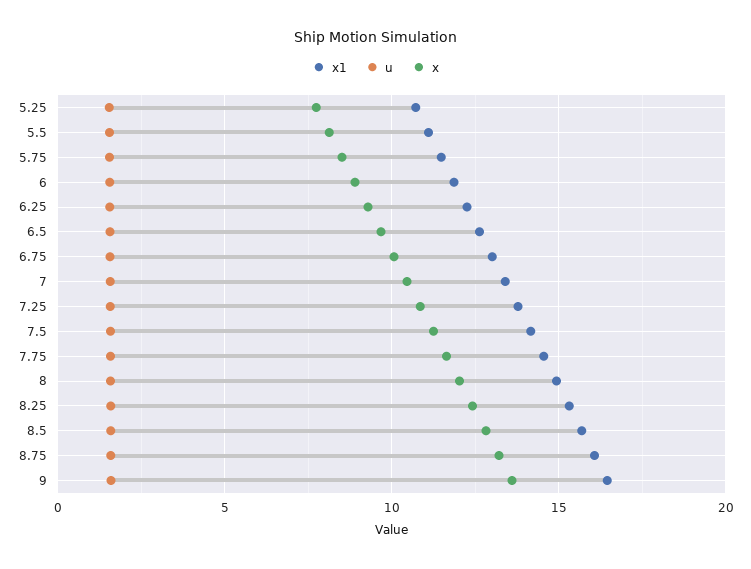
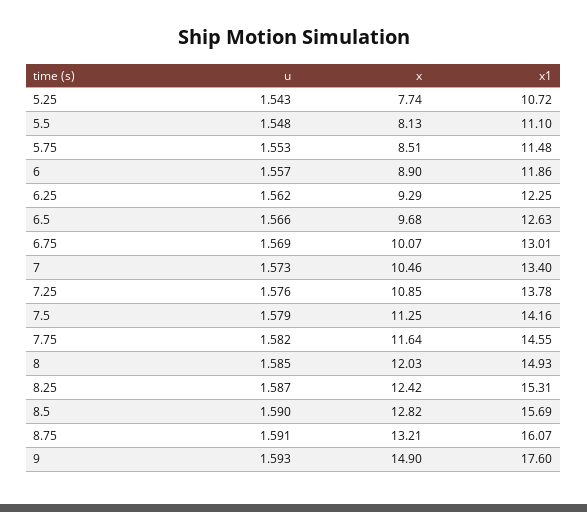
x1, 9: 16.5 -> 17.6
x, 9: 13.5 -> 14.9

